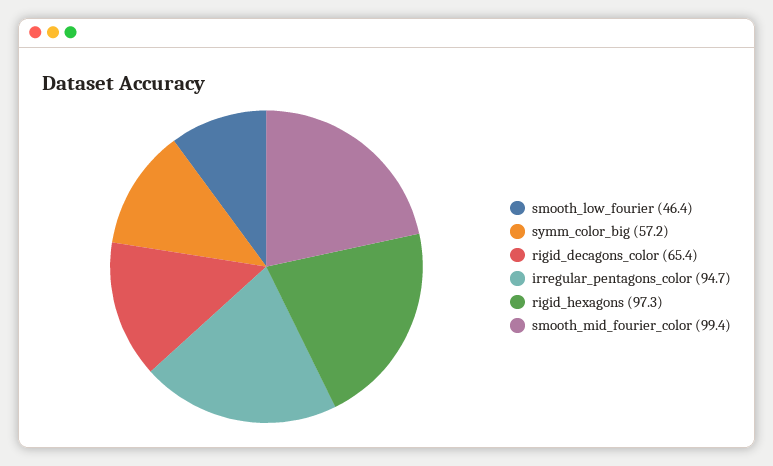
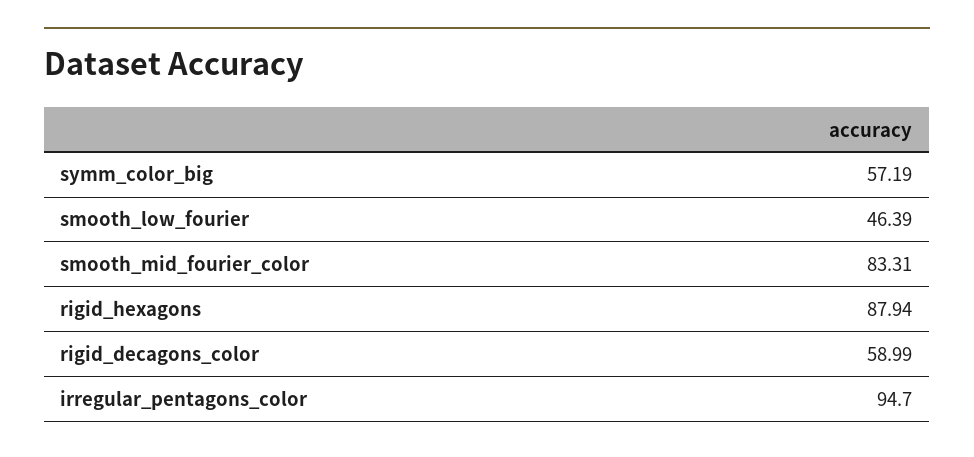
rigid_decagons_color: 65.4 -> 58.99
rigid_hexagons: 97.3 -> 87.94
smooth_mid_fourier_color: 99.4 -> 83.31

